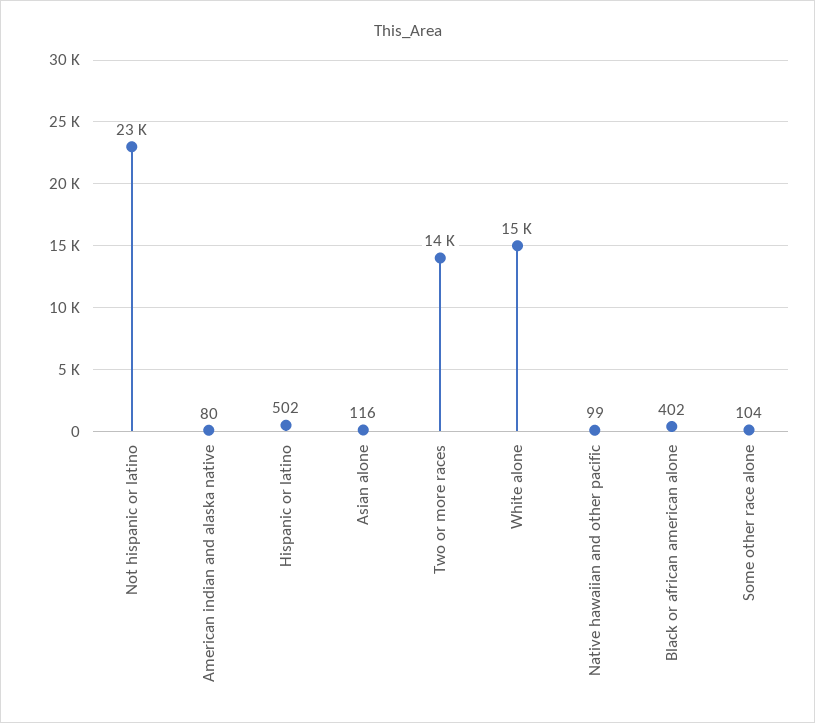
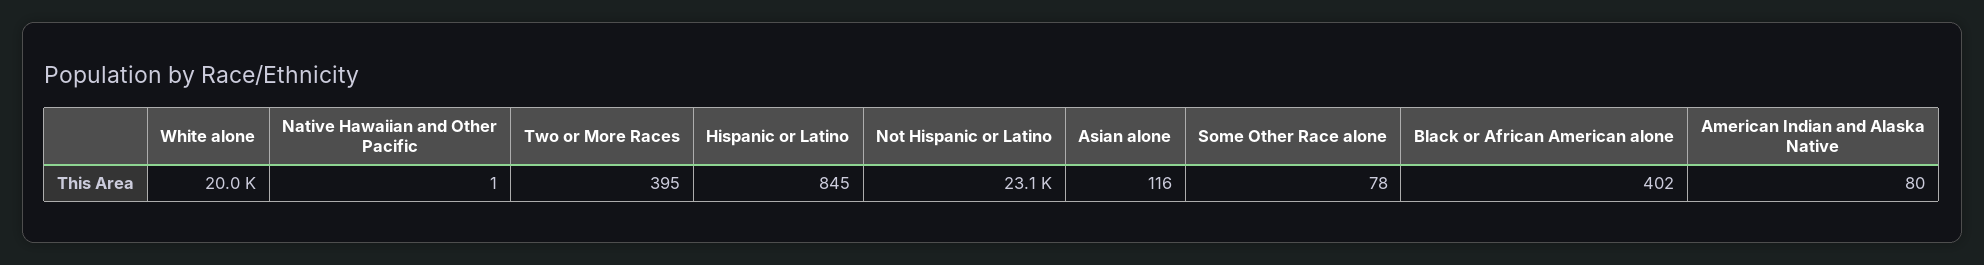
Hispanic or latino: 502 -> 845
Two or more races: 14000 -> 395
White alone: 15000 -> 20000
Native hawaiian and other pacific: 99 -> 1
Some other race alone: 104 -> 78

